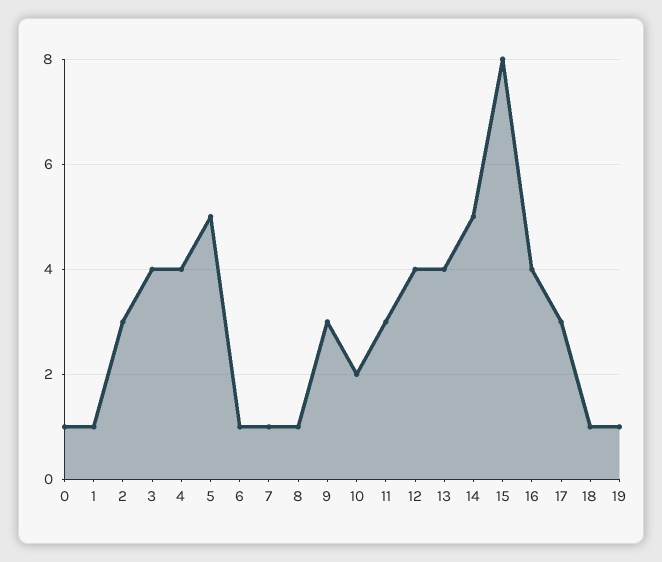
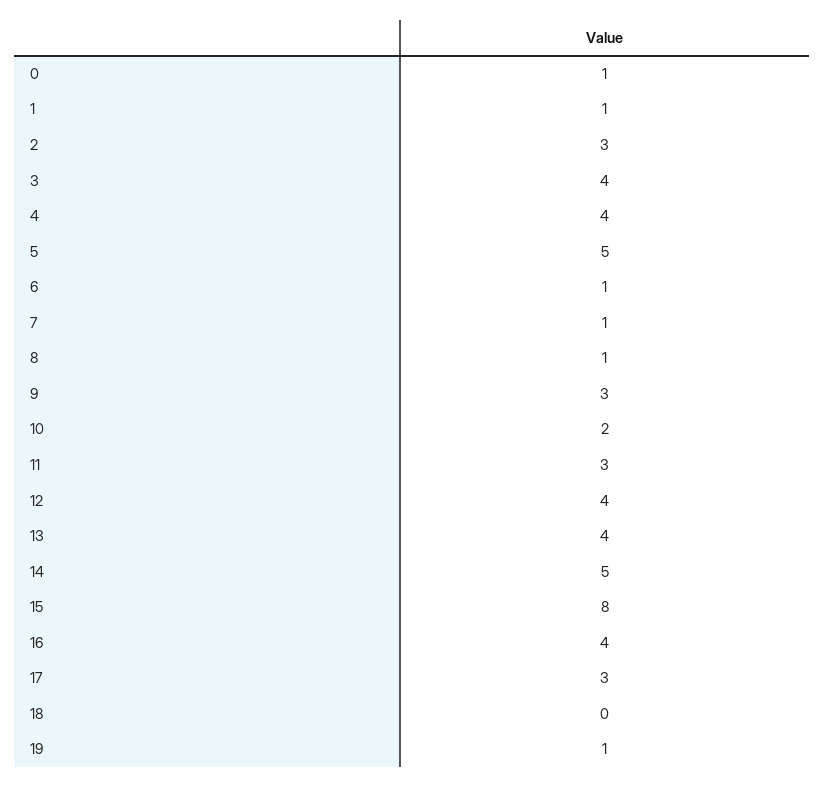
18: 1 -> 0

